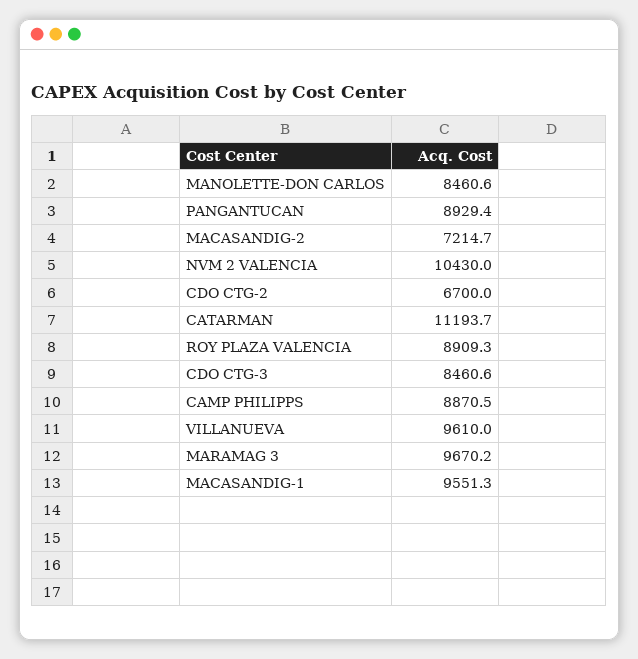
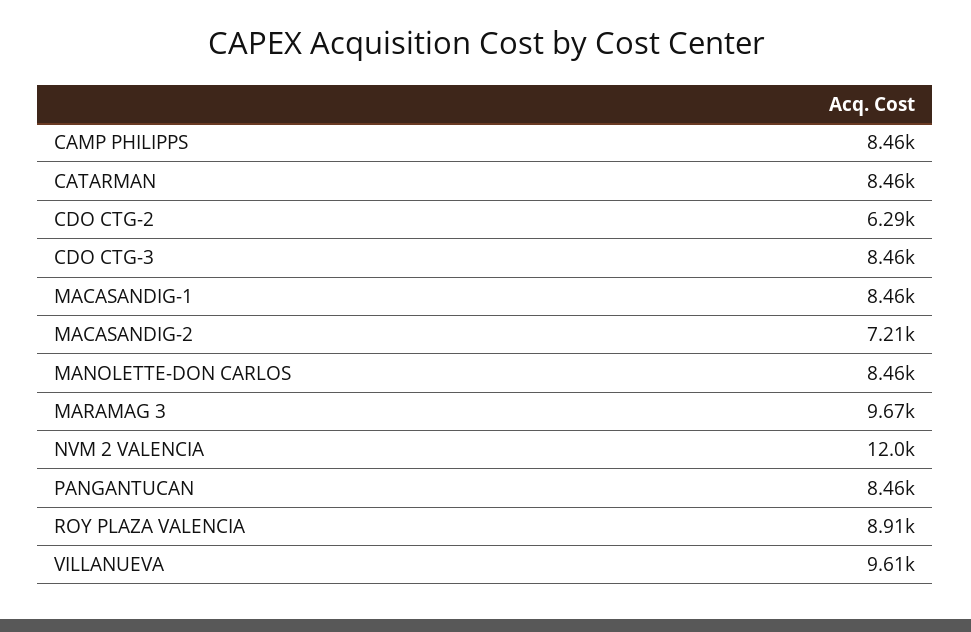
PANGANTUCAN: 8929.4 -> 8460
NVM 2 VALENCIA: 10430 -> 12000
CDO CTG-2: 6700 -> 6290
CATARMAN: 11193.7 -> 8460
CAMP PHILIPPS: 8870.5 -> 8460
MACASANDIG-1: 9551.3 -> 8460

